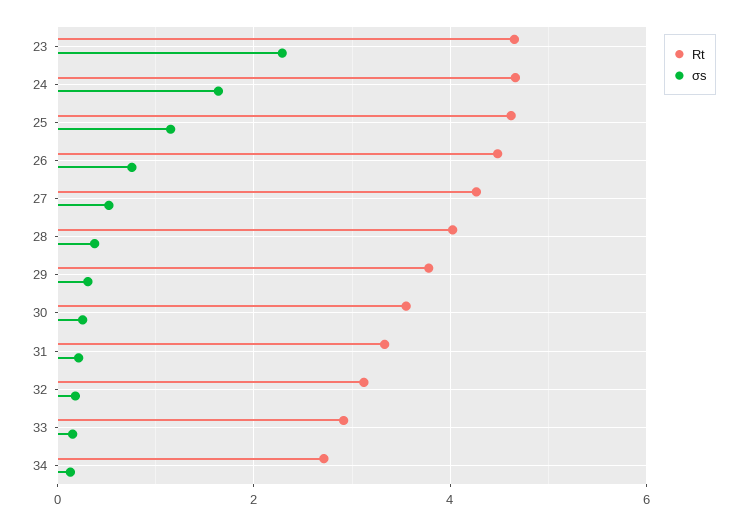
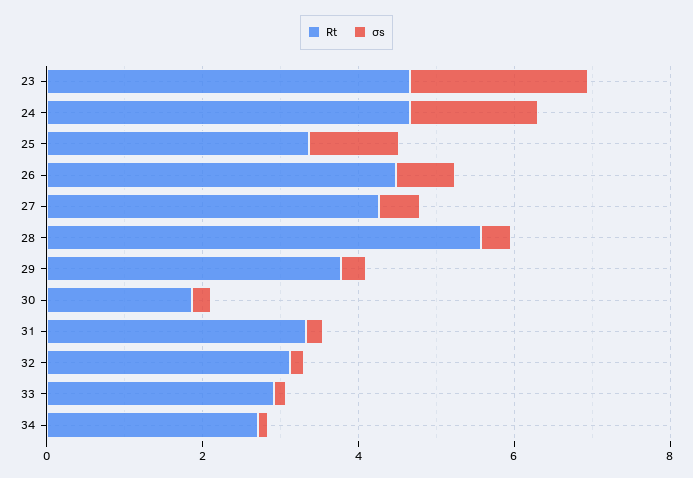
Rt, 25: 4.6 -> 3.5
Rt, 28: 4 -> 5.5
Rt, 30: 3.6 -> 2

